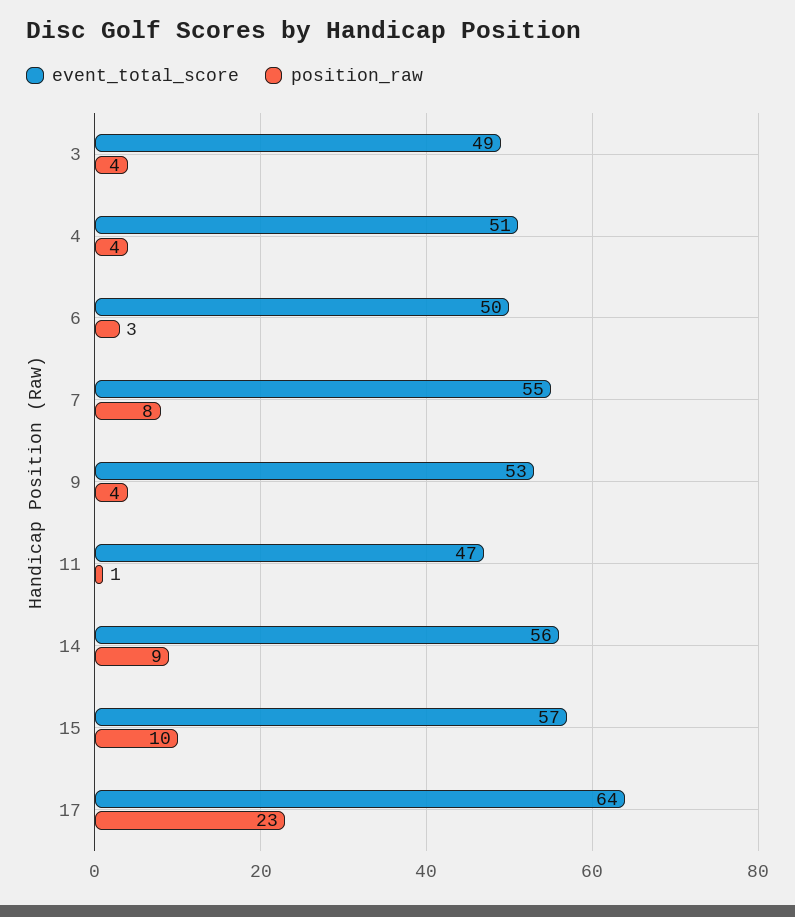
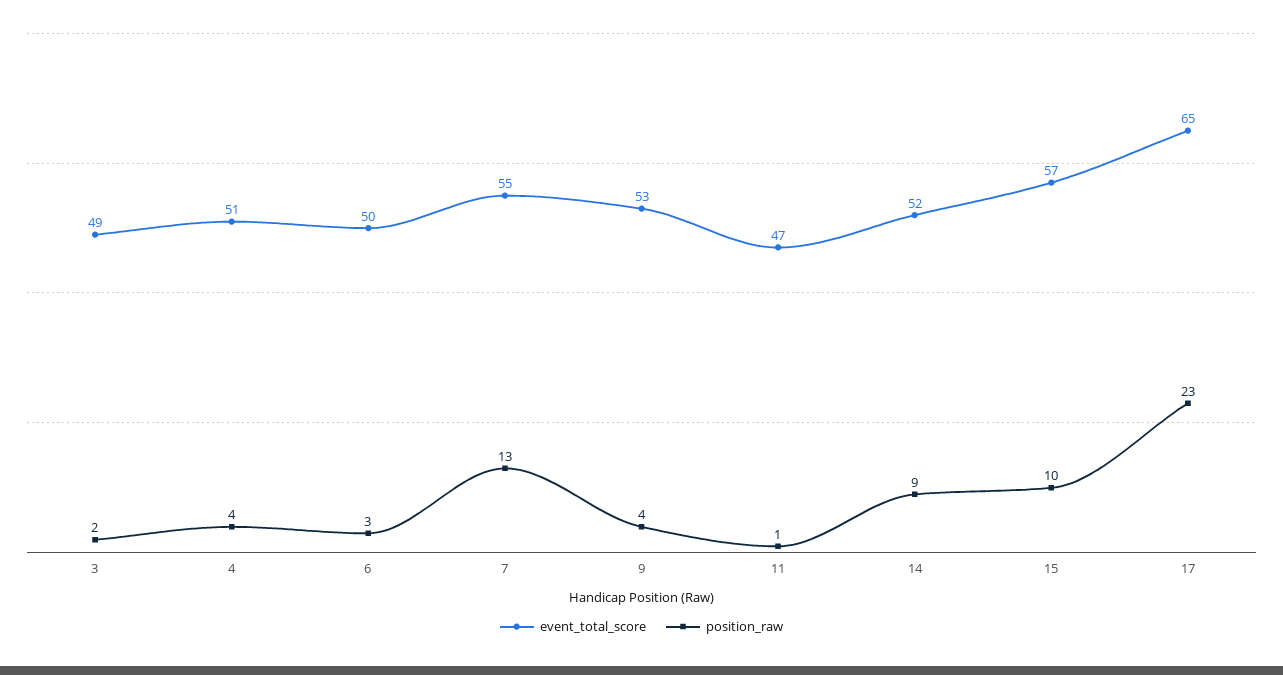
position_raw, 3: 4 -> 2
position_raw, 7: 8 -> 13
event_total_score, 14: 56 -> 52
event_total_score, 17: 64 -> 65

